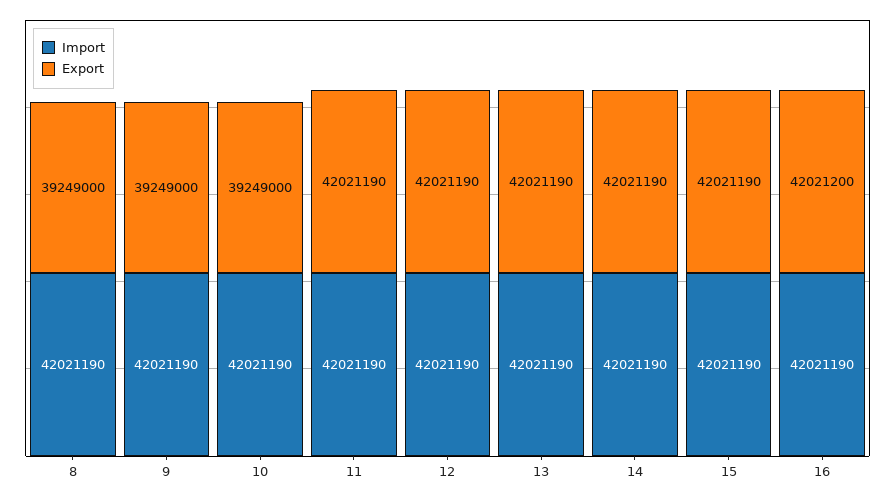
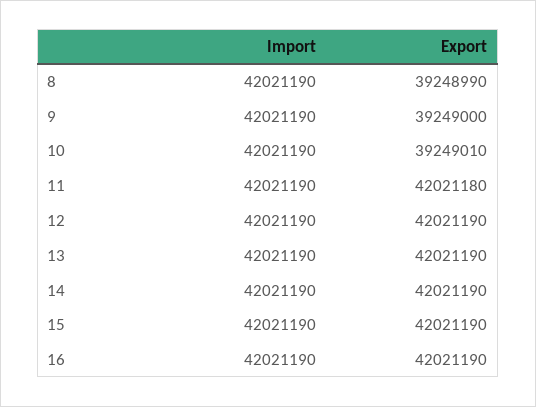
Export, 8: 39249000 -> 39248990
Export, 10: 39249000 -> 39249010
Export, 11: 42021190 -> 42021180
Export, 16: 42021200 -> 42021190

